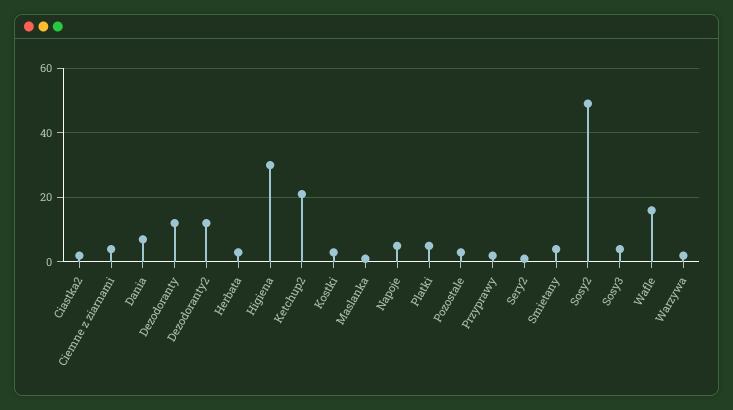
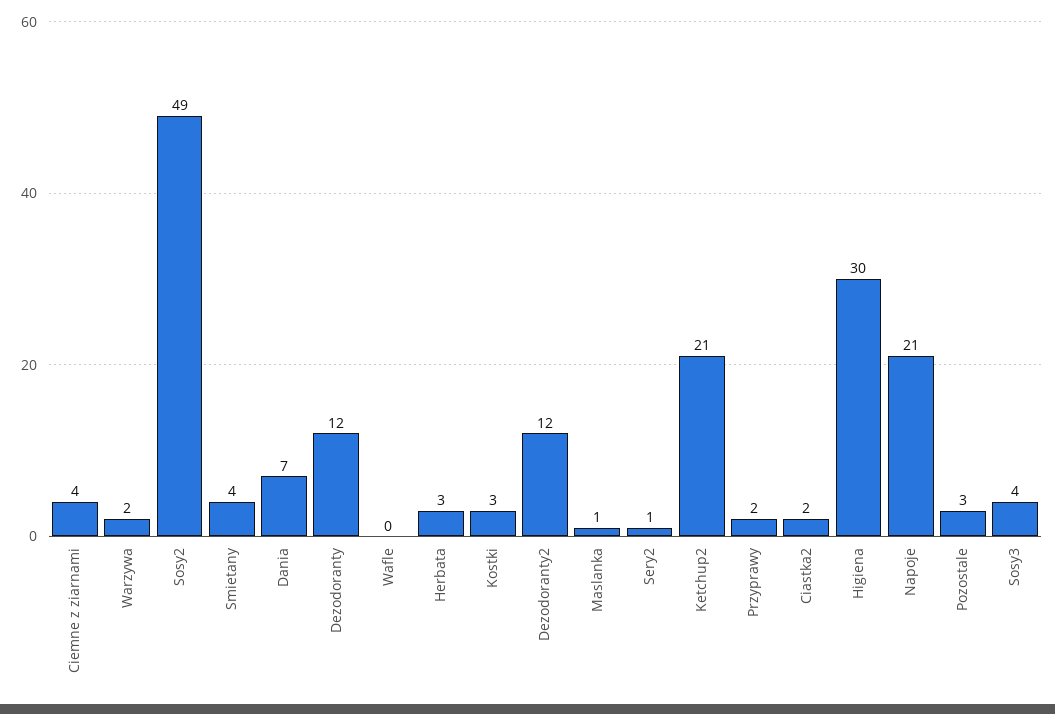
Napoje: 5 -> 21
Platki: 5 -> none
Wafle: 15 -> 0

